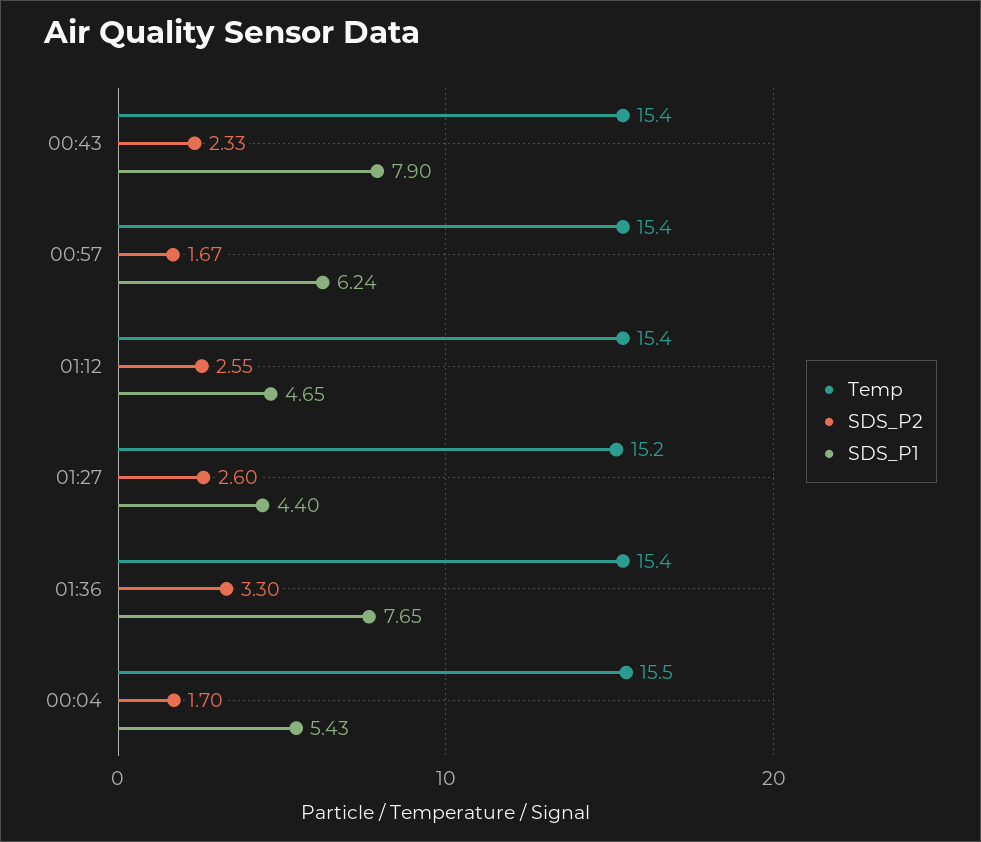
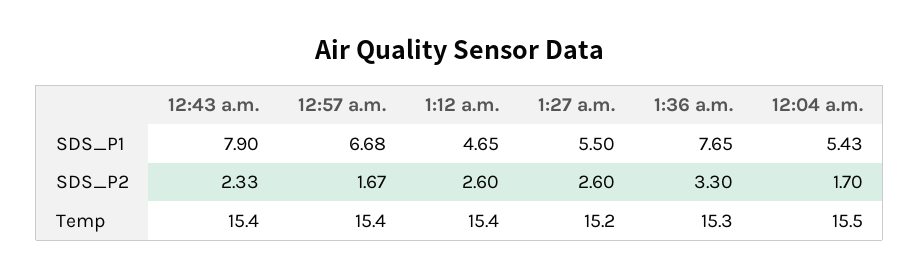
SDS_P1, 00:57: 6.24 -> 6.68
SDS_P2, 01:12: 2.55 -> 2.6
SDS_P1, 01:27: 4.4 -> 5.5
Temp, 01:36: 15.4 -> 15.3

